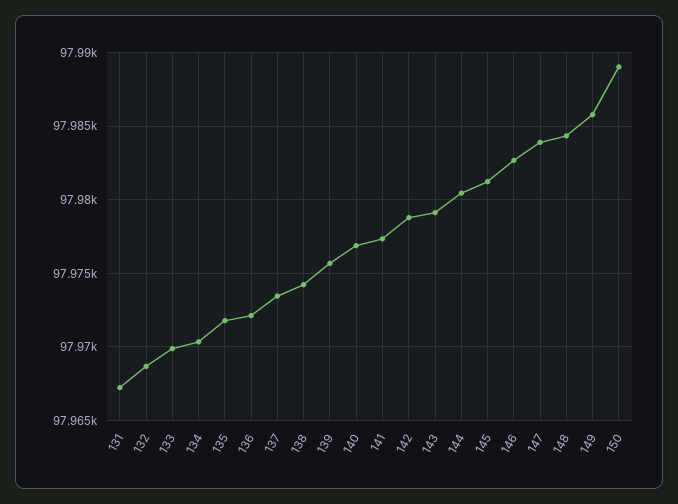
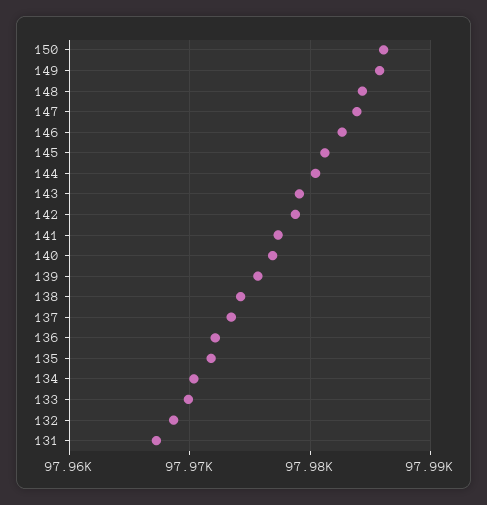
150: 97989 -> 97986

